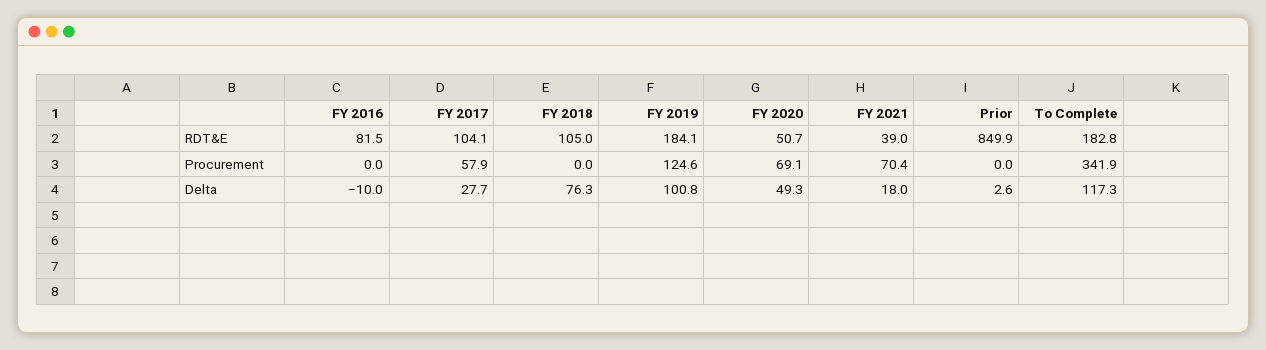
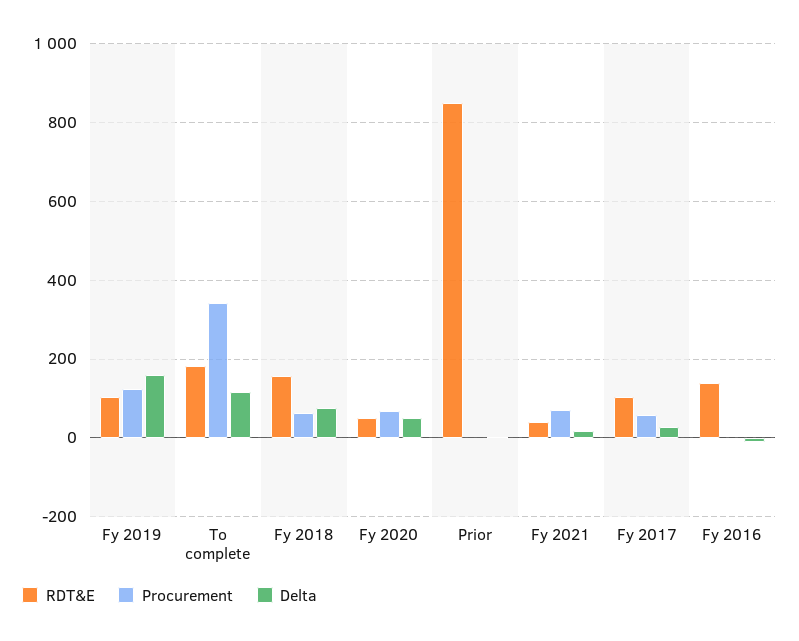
RDT&E, FY 2016: 81.5 -> 140
RDT&E, FY 2018: 105 -> 160
RDT&E, FY 2019: 184.1 -> 100
Procurement, FY 2018: 0 -> 60
Delta, FY 2019: 100.8 -> 160

